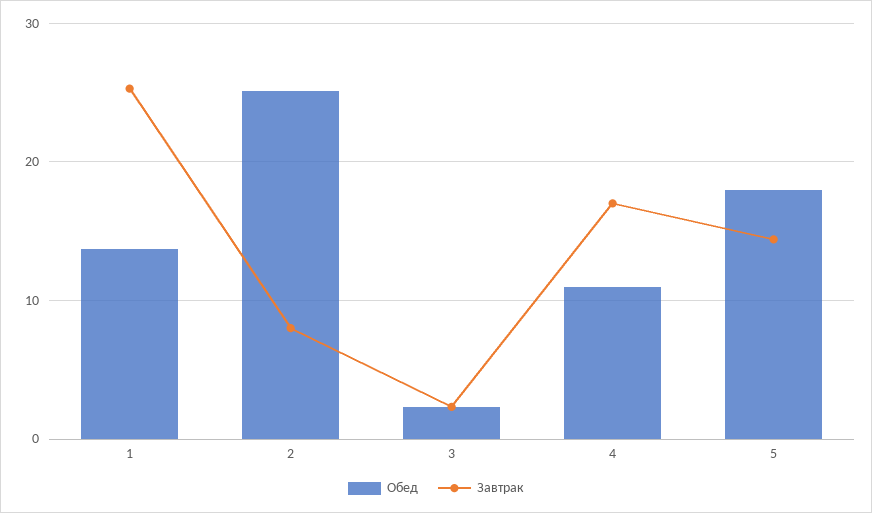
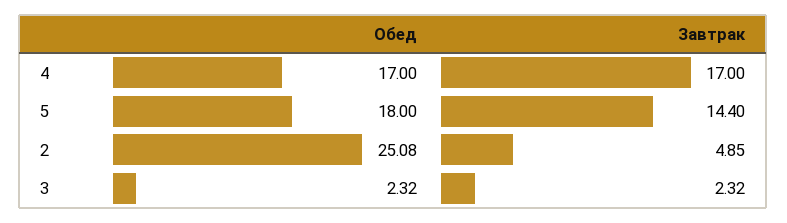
Обед, 1: 14 -> none
Завтрак, 1: 25 -> none
Завтрак, 2: 8 -> 4.85
Обед, 4: 11 -> 17

